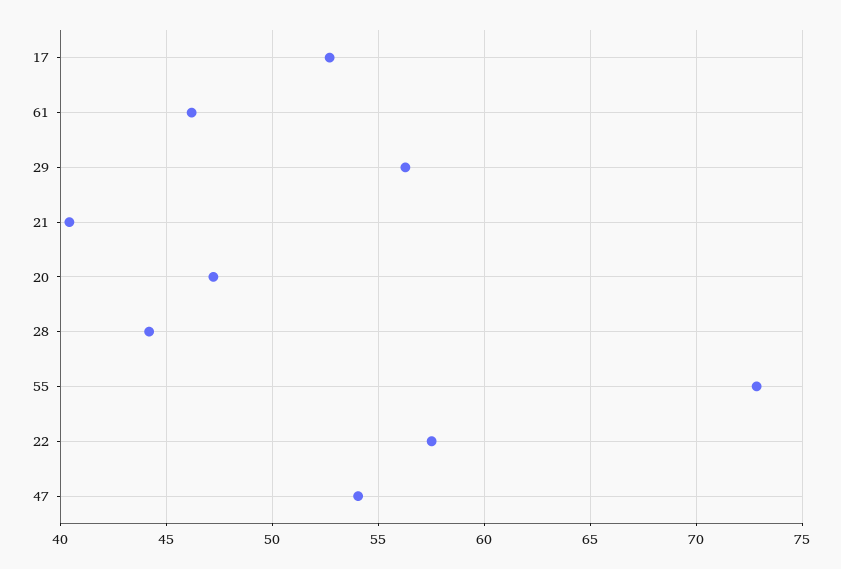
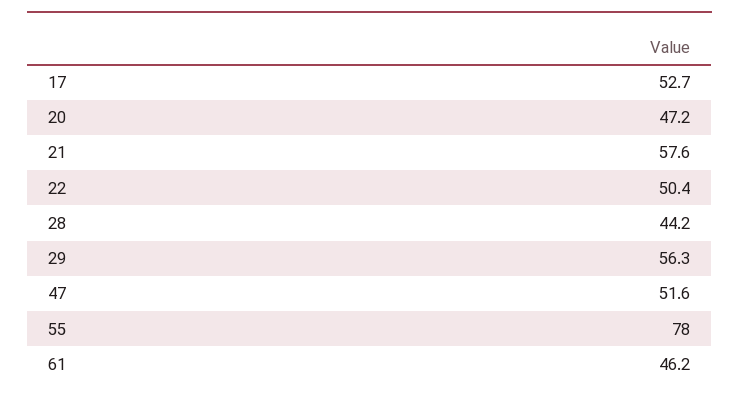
21: 40.5 -> 57.6
55: 73 -> 78
22: 57.5 -> 50.4
47: 54 -> 51.6

